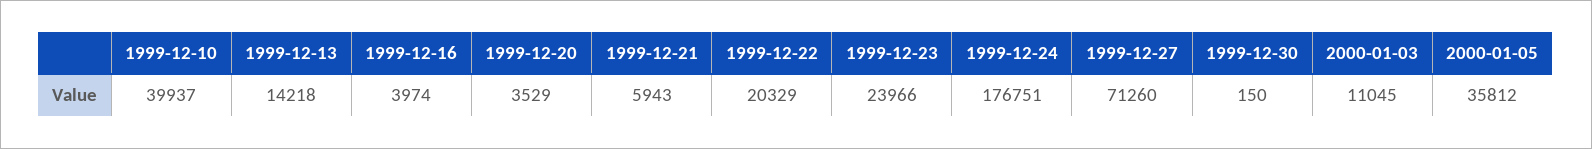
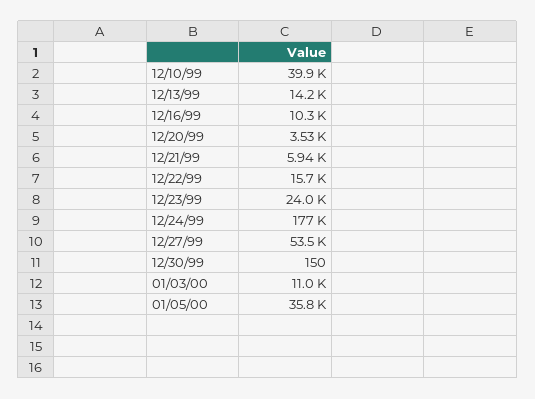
1999-12-16: 3974 -> 10300
1999-12-22: 20329 -> 15700
1999-12-27: 71260 -> 53500

